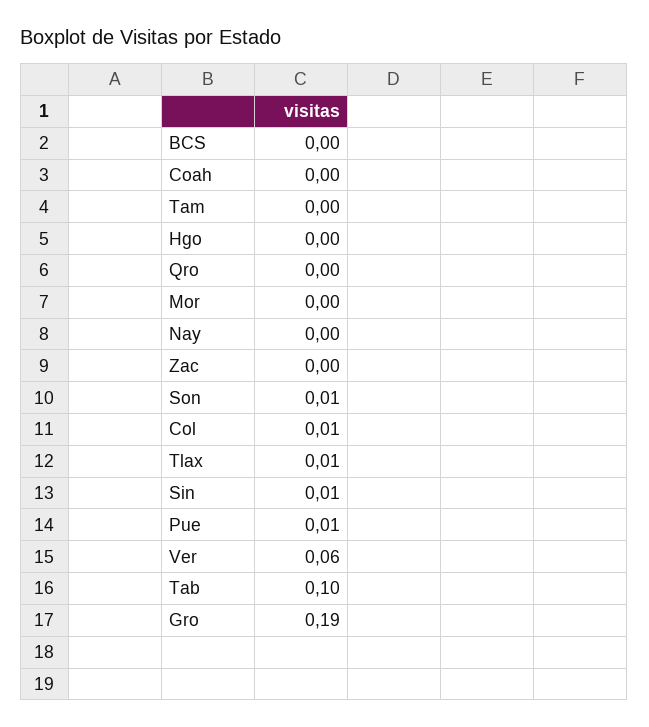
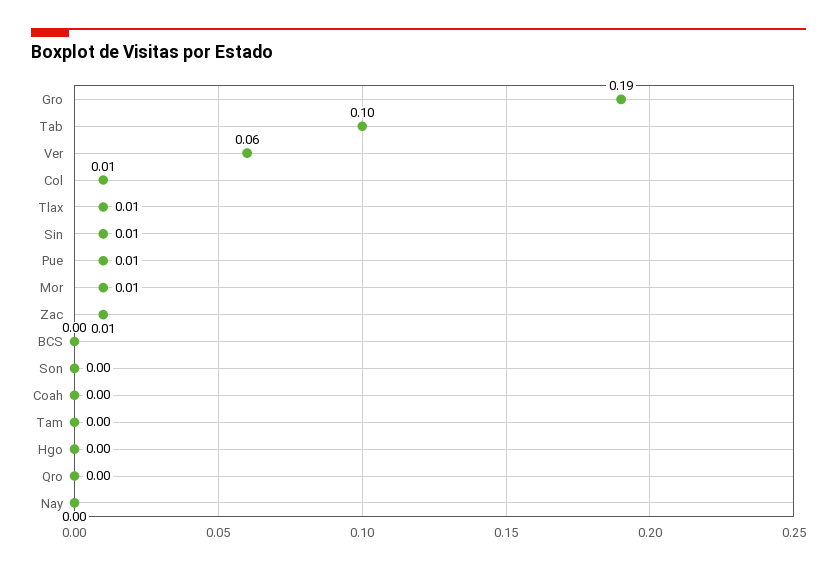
Mor: 0 -> 0.01
Zac: 0 -> 0.01
Son: 0.01 -> 0

